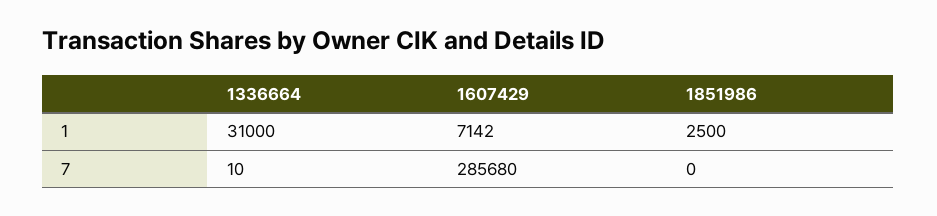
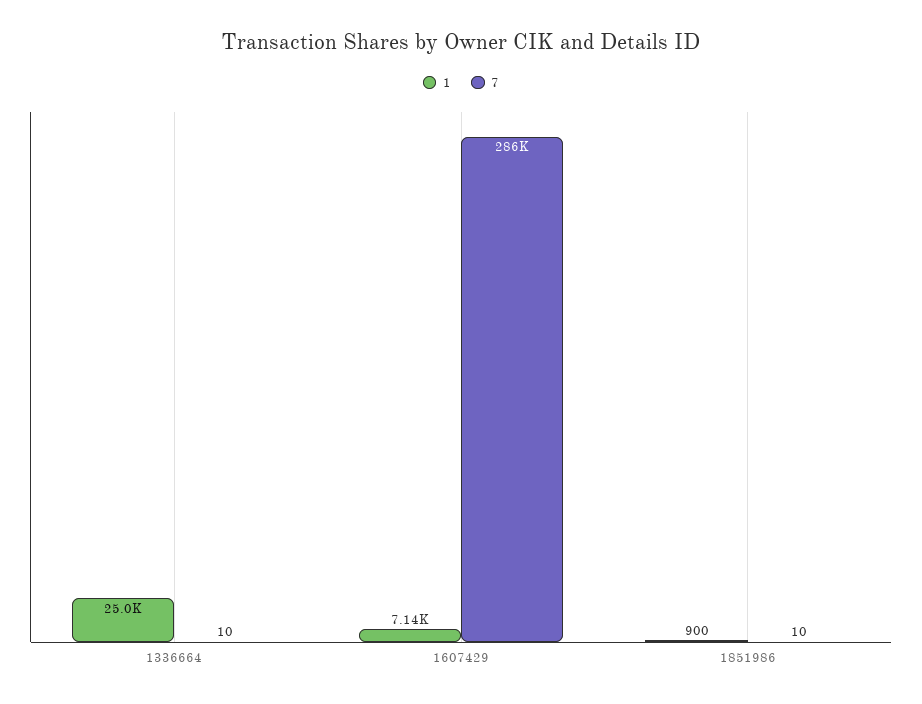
1, 1336664: 31000 -> 25000
1, 1851986: 2500 -> 900
7, 1851986: 0 -> 10

